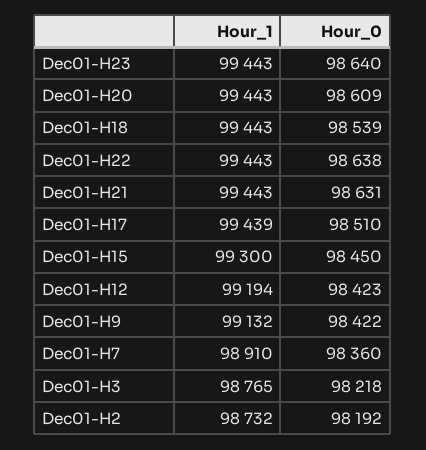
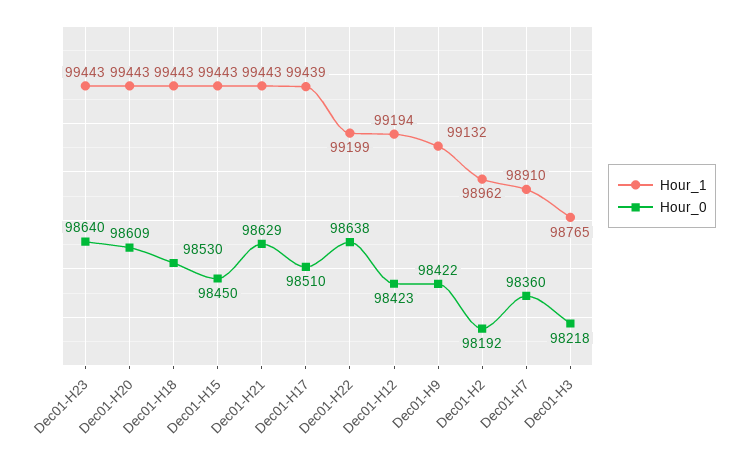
Hour_0, Dec01-H18: 98539 -> 98530
Hour_1, Dec01-H22: 99443 -> 99199
Hour_0, Dec01-H21: 98631 -> 98629
Hour_1, Dec01-H15: 99300 -> 99443
Hour_1, Dec01-H2: 98732 -> 98962

